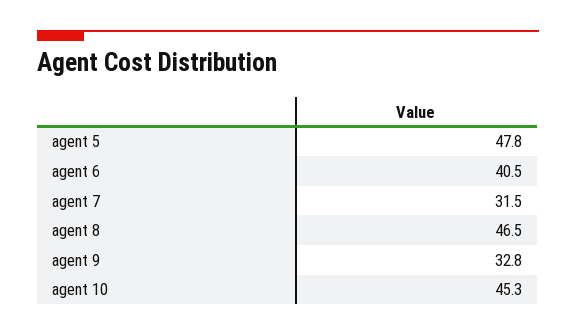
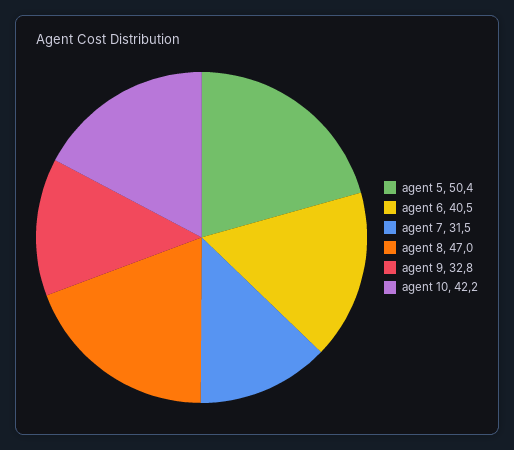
agent 5: 47.8 -> 50.4
agent 8: 46.5 -> 47
agent 10: 45.3 -> 42.2

